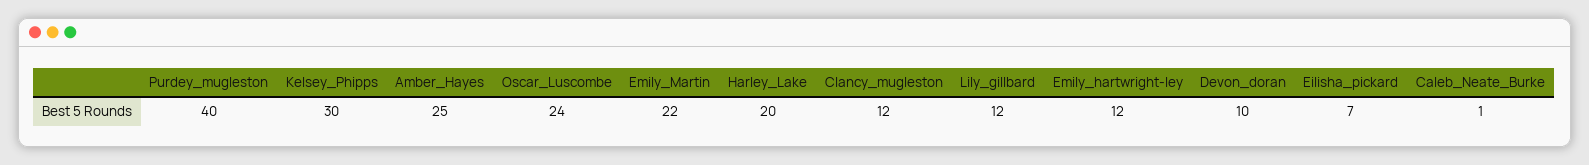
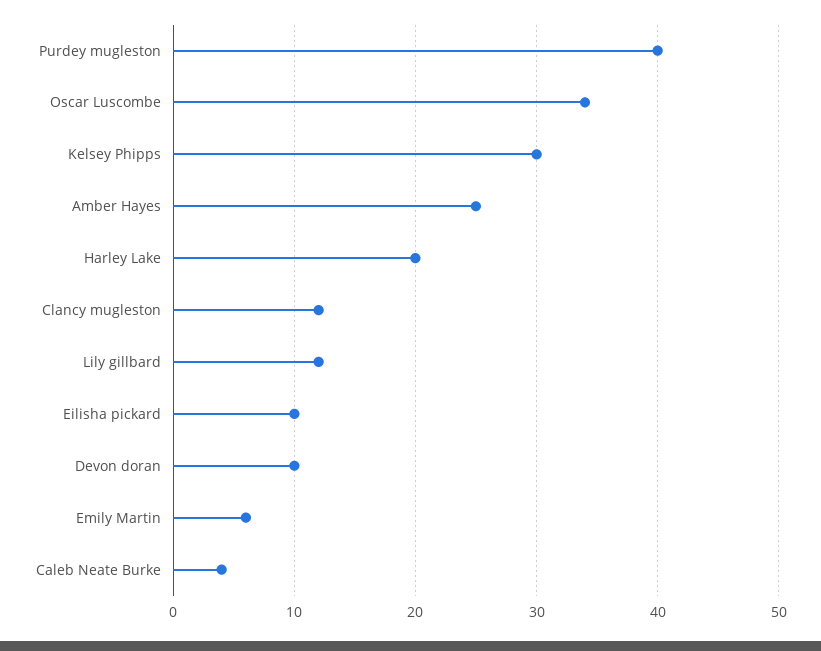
Oscar_Luscombe: 24 -> 34
Emily_Martin: 22 -> 6
Emily_hartwright-ley: 12 -> none
Eilisha_pickard: 7 -> 10
Caleb_Neate_Burke: 1 -> 4

